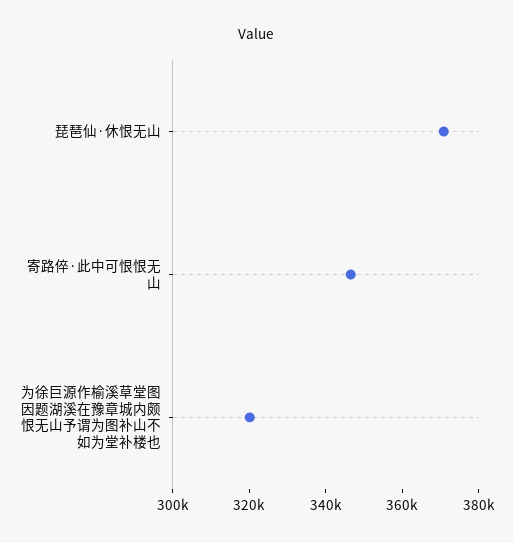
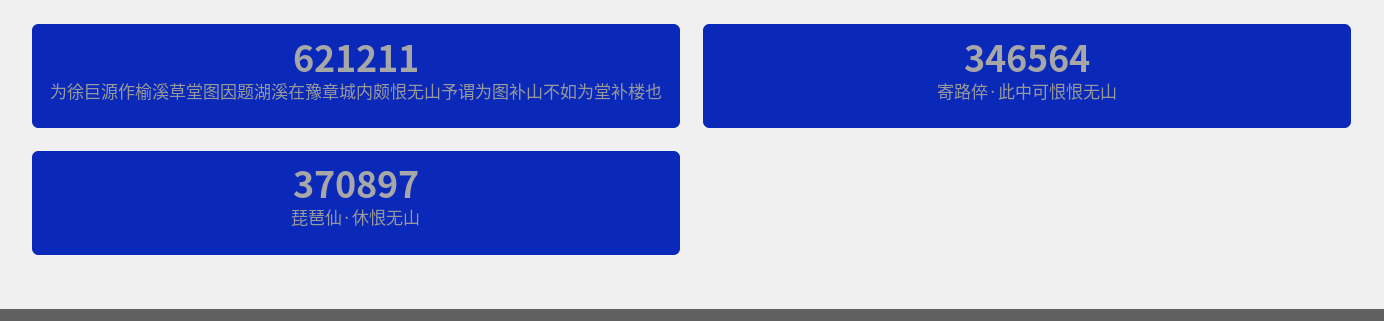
为徐巨源作榆溪草堂图因题湖溪在豫章城内颇恨无山予谓为图补山不如为堂补楼也: 320000 -> 621211

